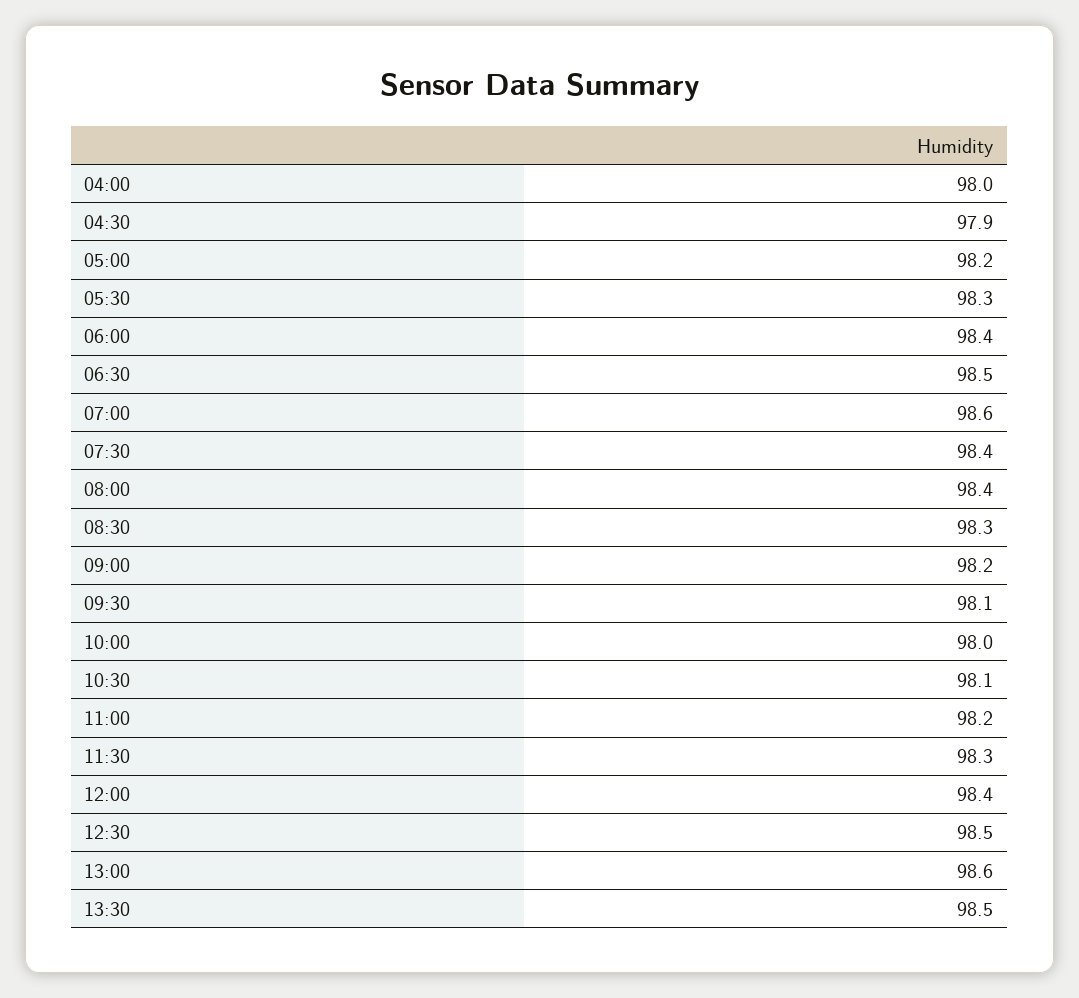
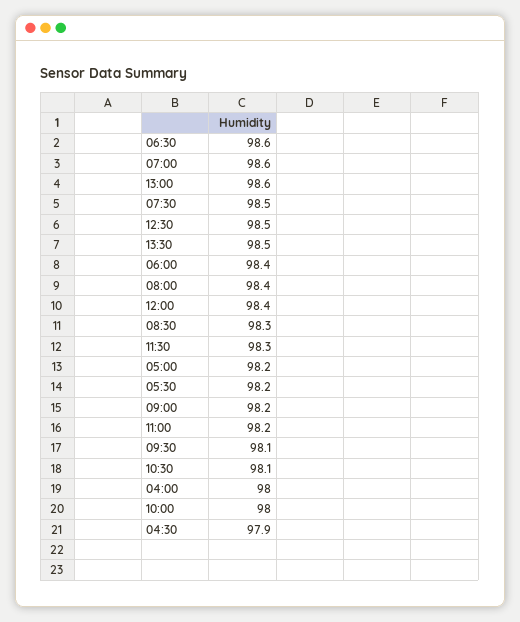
05:30: 98.3 -> 98.2
06:30: 98.5 -> 98.6
07:30: 98.4 -> 98.5

